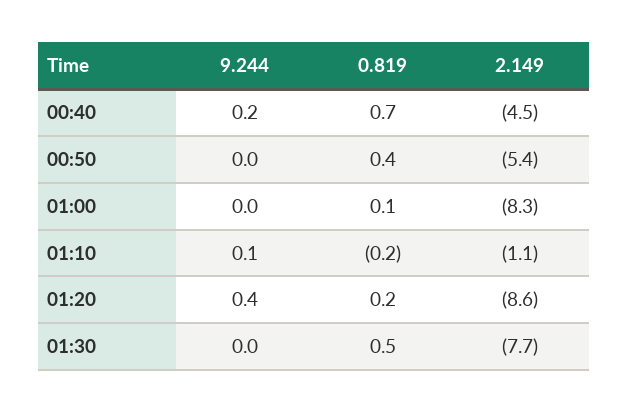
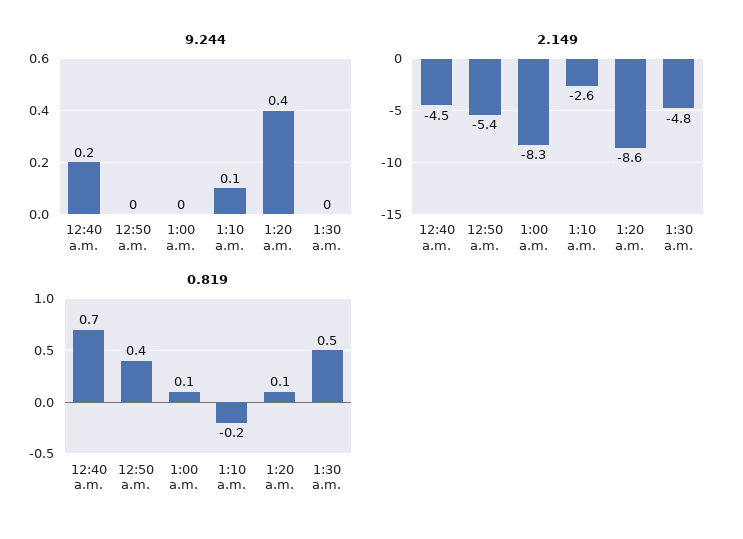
2.149, 01:10: -1.1 -> -2.6
0.819, 01:20: 0.2 -> 0.1
2.149, 01:30: -7.7 -> -4.8

